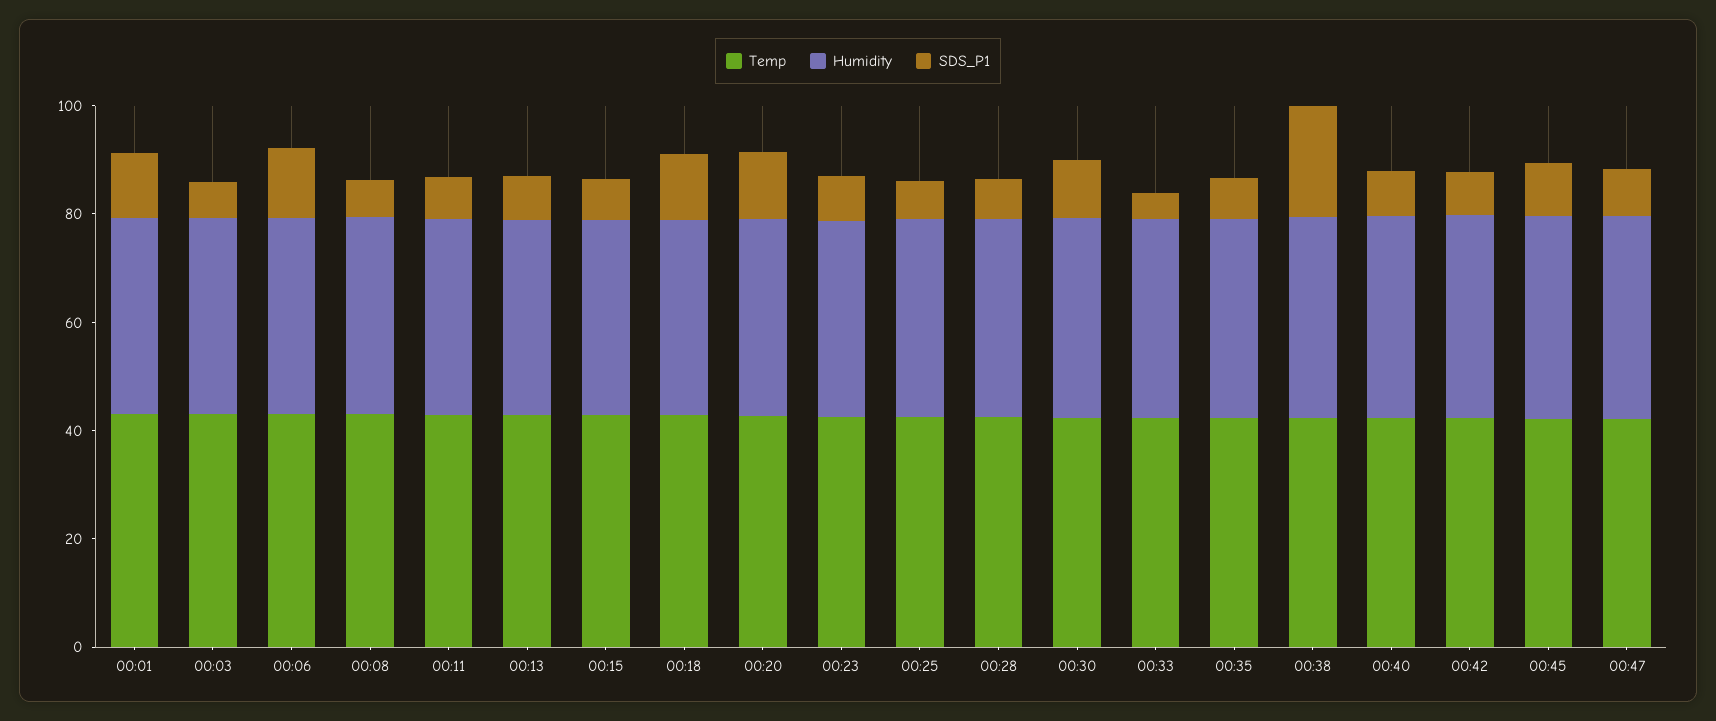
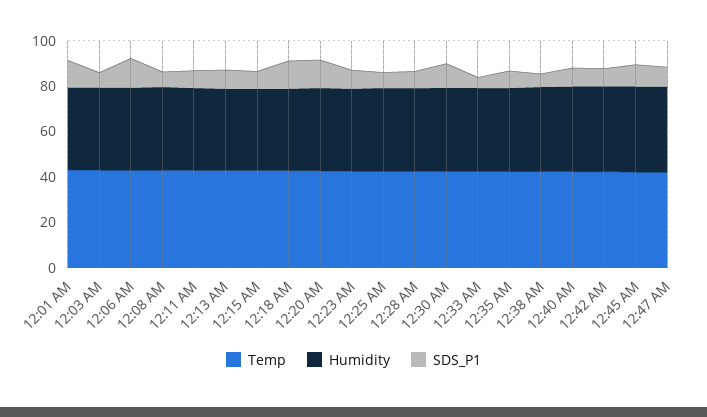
SDS_P1, 00:38: 20 -> 5

